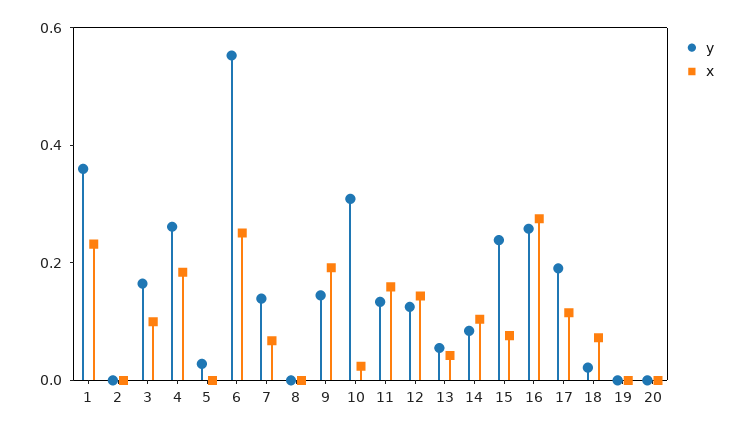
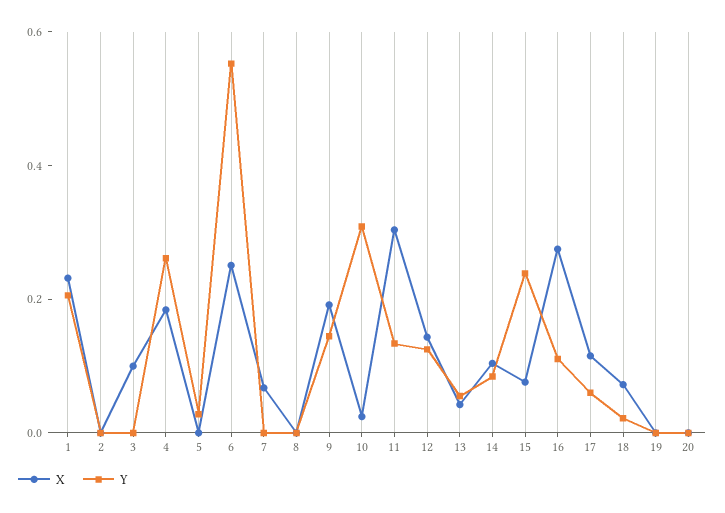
y, 1: 0.35 -> 0.2
y, 3: 0.15 -> 0
y, 7: 0.15 -> 0
x, 11: 0.15 -> 0.3
y, 16: 0.25 -> 0.1
y, 17: 0.2 -> 0.05

